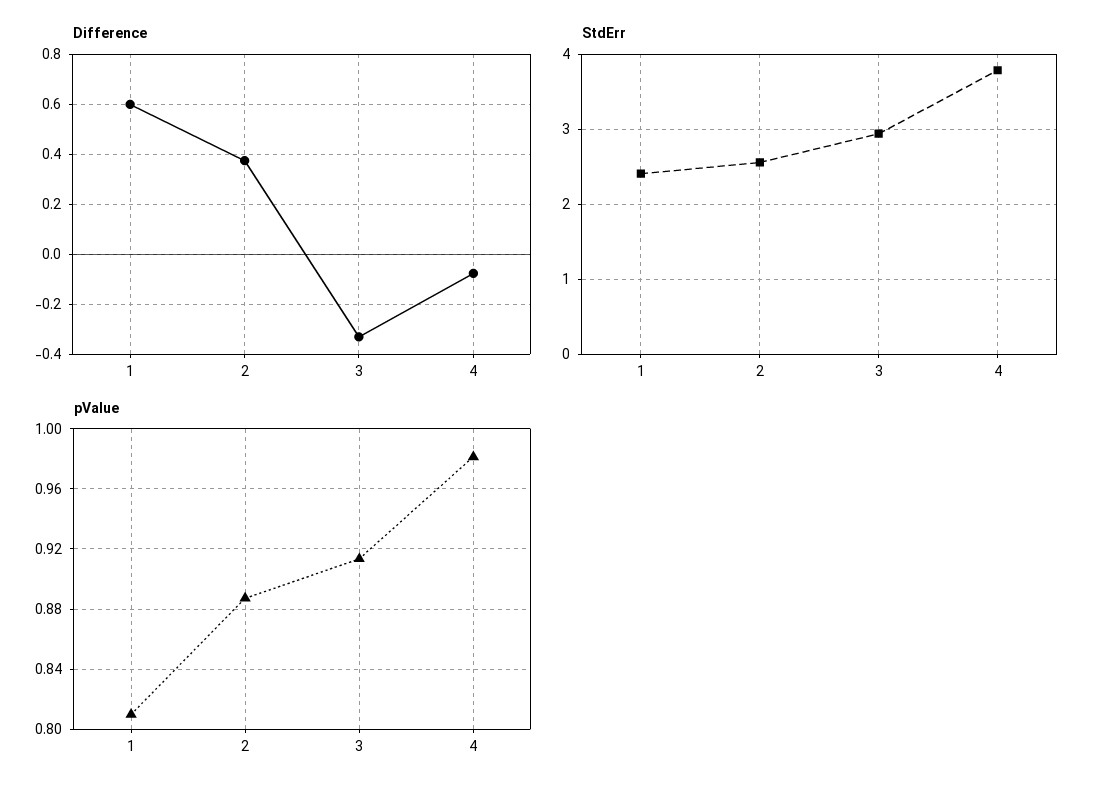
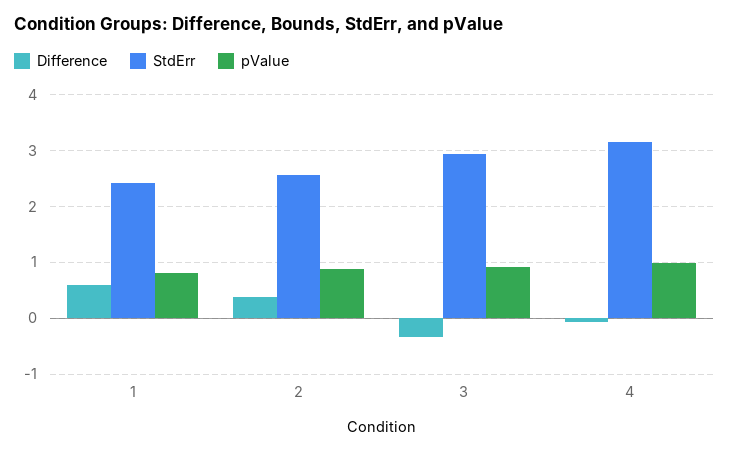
StdErr, 4: 3.8 -> 3.2

